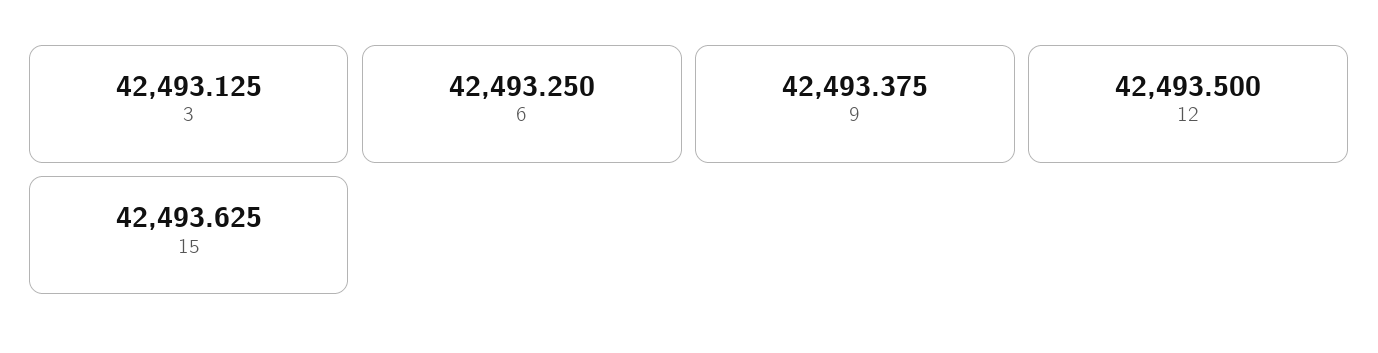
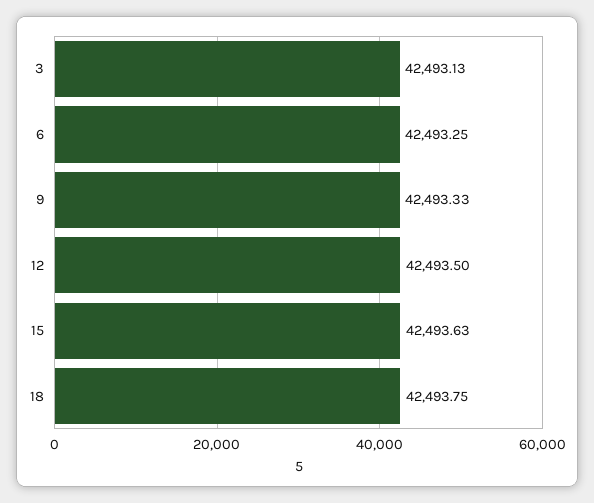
9: 42493.375 -> 42493.33
18: none -> 42493.75

